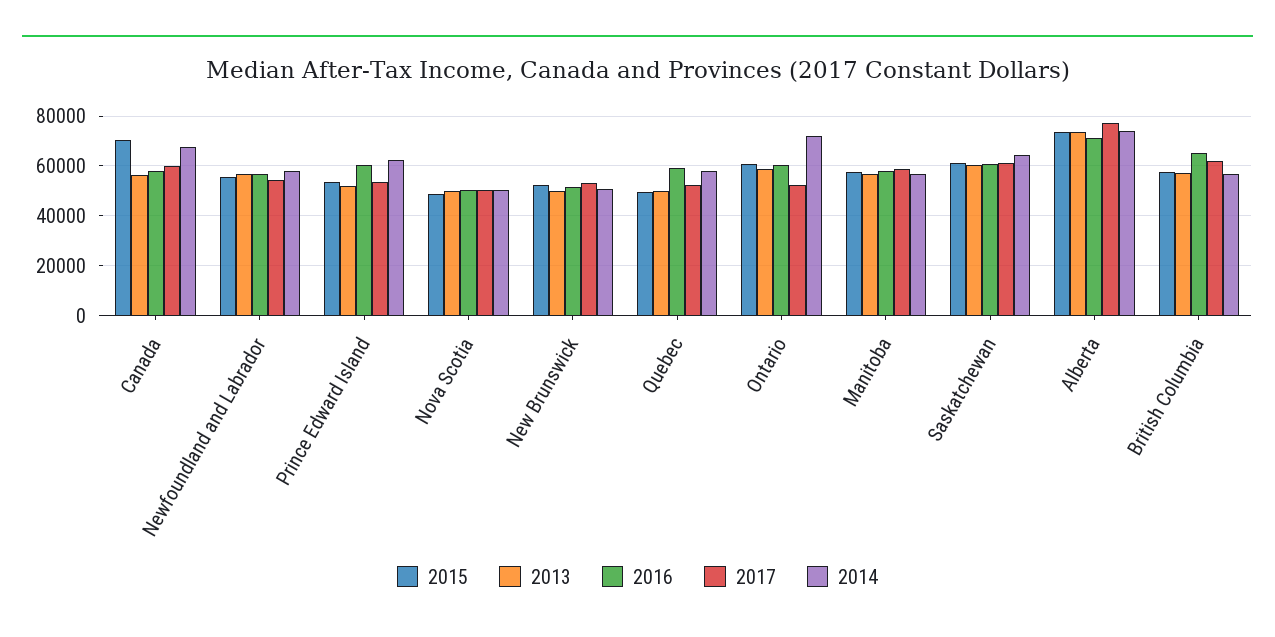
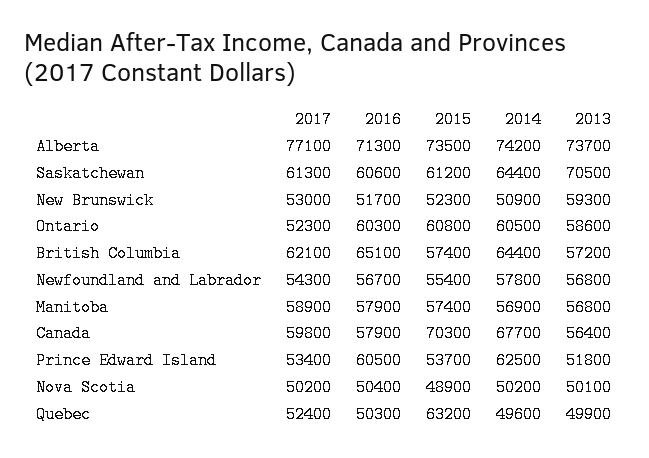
2013, New Brunswick: 50000 -> 59300
2015, Quebec: 50000 -> 63200
2016, Quebec: 60000 -> 50300
2014, Quebec: 57500 -> 49600
2014, Ontario: 72500 -> 60500
2013, Saskatchewan: 60000 -> 70500
2014, British Columbia: 57500 -> 64400

